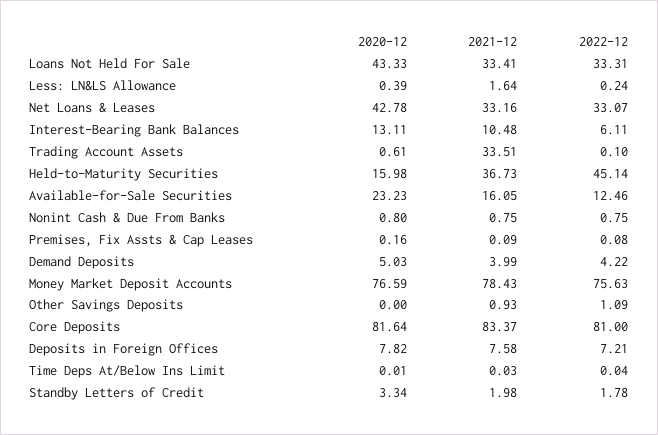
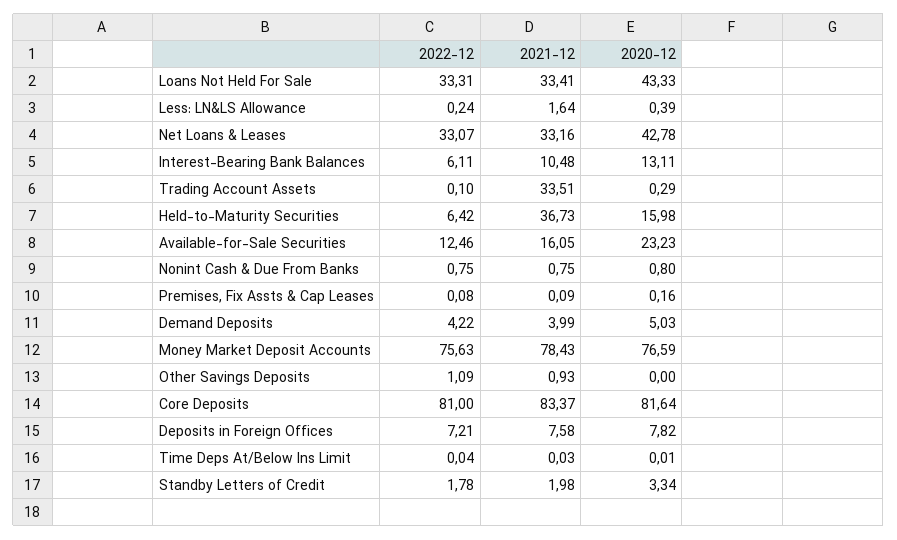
2020-12, Trading Account Assets: 0.61 -> 0.29
2022-12, Held-to-Maturity Securities: 45.14 -> 6.42

